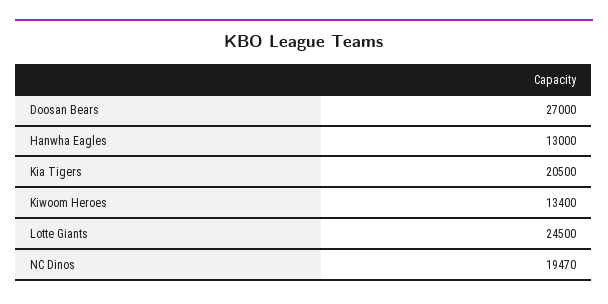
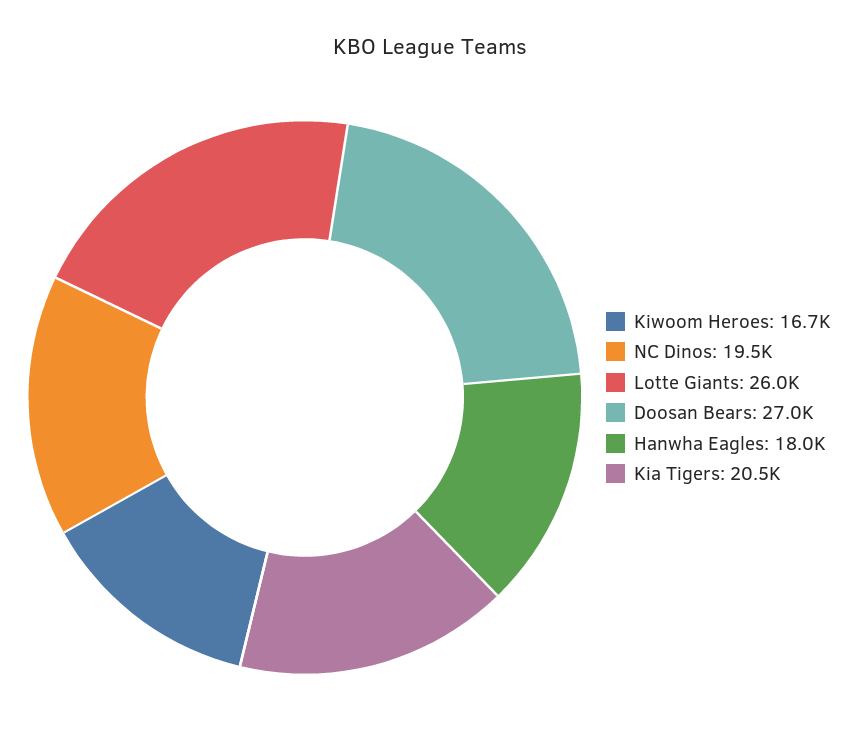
Hanwha Eagles: 13000 -> 18000
Kiwoom Heroes: 13400 -> 16700
Lotte Giants: 24500 -> 26000

